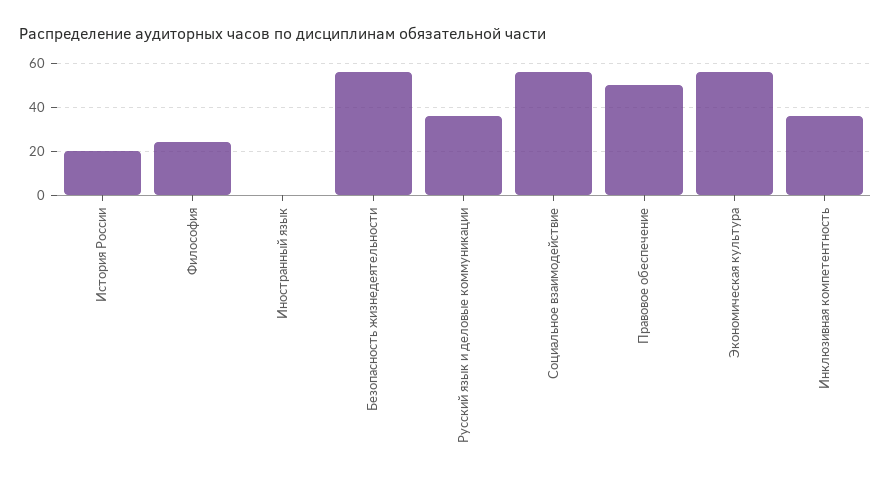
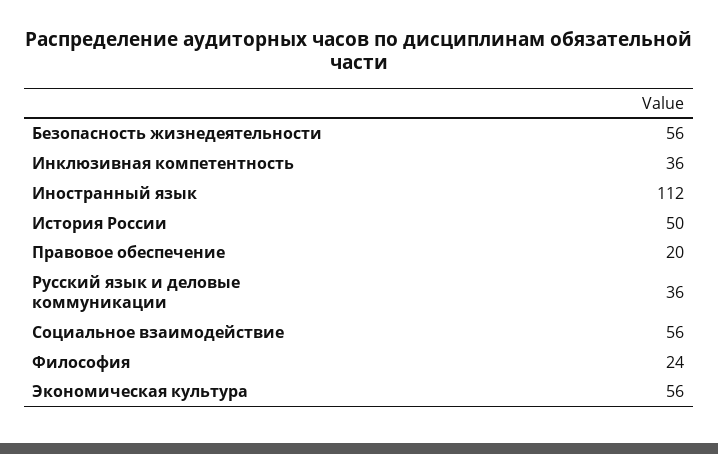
История России: 20 -> 50
Иностранный язык: 0 -> 112
Правовое обеспечение: 50 -> 20

